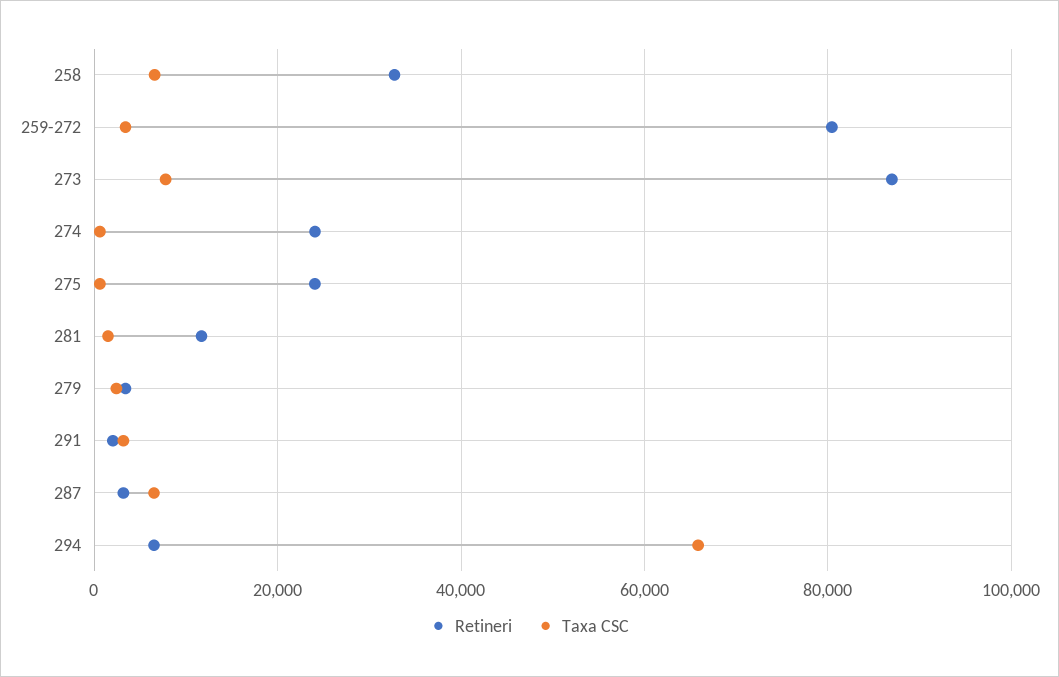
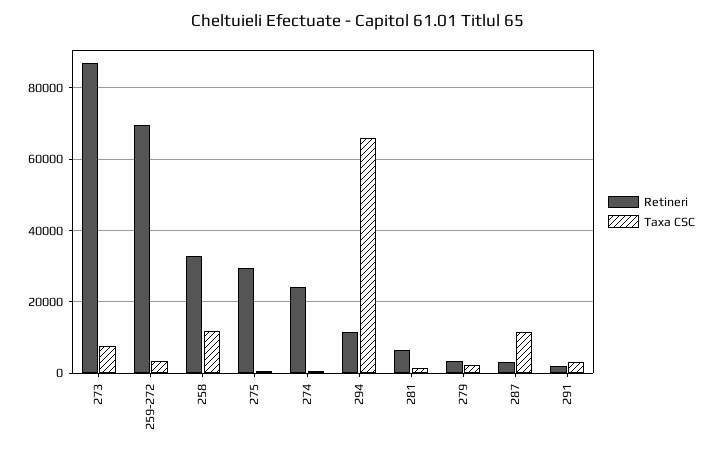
Taxa CSC, 258: 6000 -> 12000
Retineri, 259-272: 80000 -> 70000
Retineri, 275: 24000 -> 30000
Retineri, 281: 12000 -> 6000
Taxa CSC, 287: 6000 -> 12000
Retineri, 294: 6000 -> 12000

